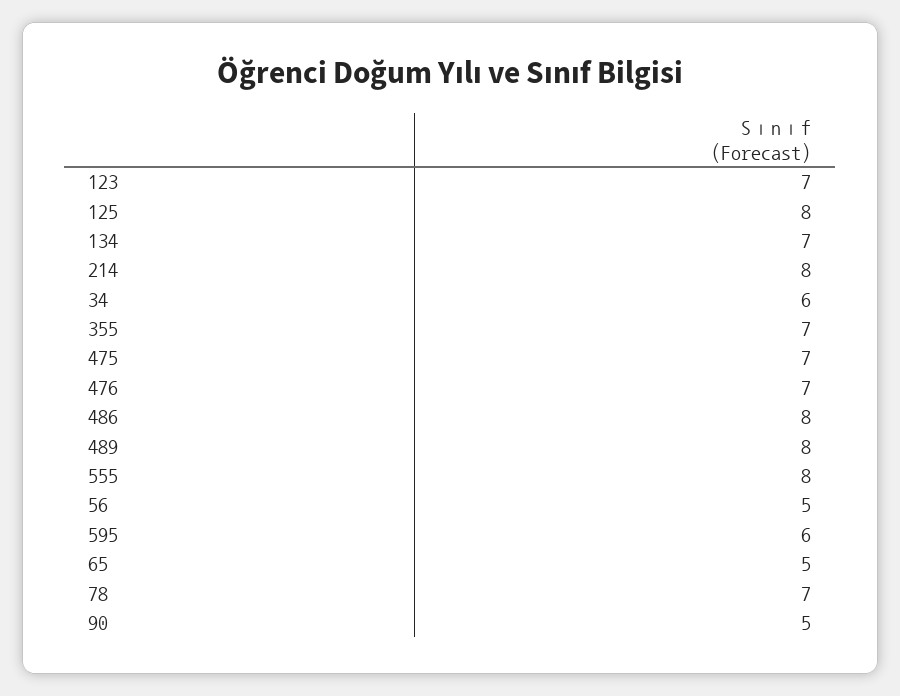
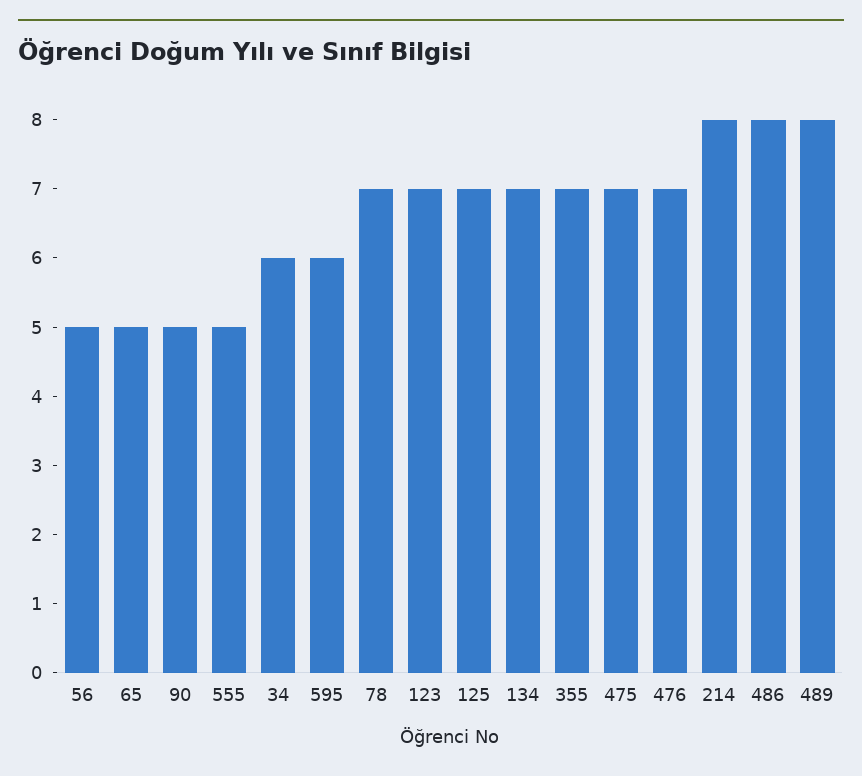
125: 8 -> 7
555: 8 -> 5

